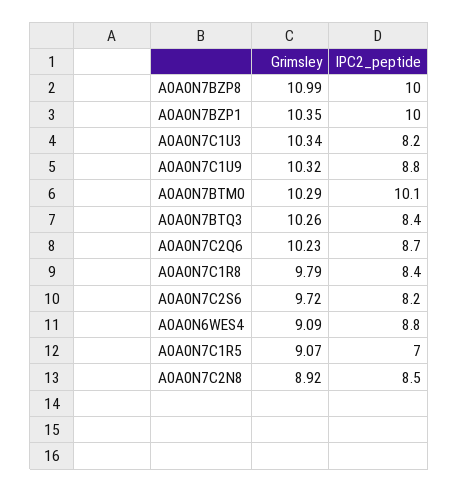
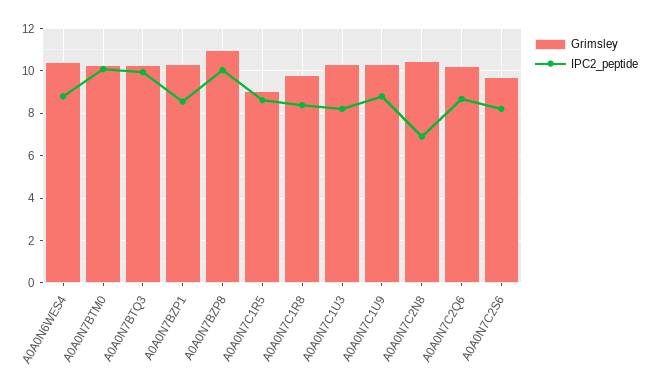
IPC2_peptide, A0A0N7BZP1: 10 -> 8.5
IPC2_peptide, A0A0N7BTQ3: 8.4 -> 10
Grimsley, A0A0N6WES4: 9.09 -> 10.5
IPC2_peptide, A0A0N7C1R5: 7 -> 8.5
Grimsley, A0A0N7C2N8: 8.92 -> 10.5
IPC2_peptide, A0A0N7C2N8: 8.5 -> 7

